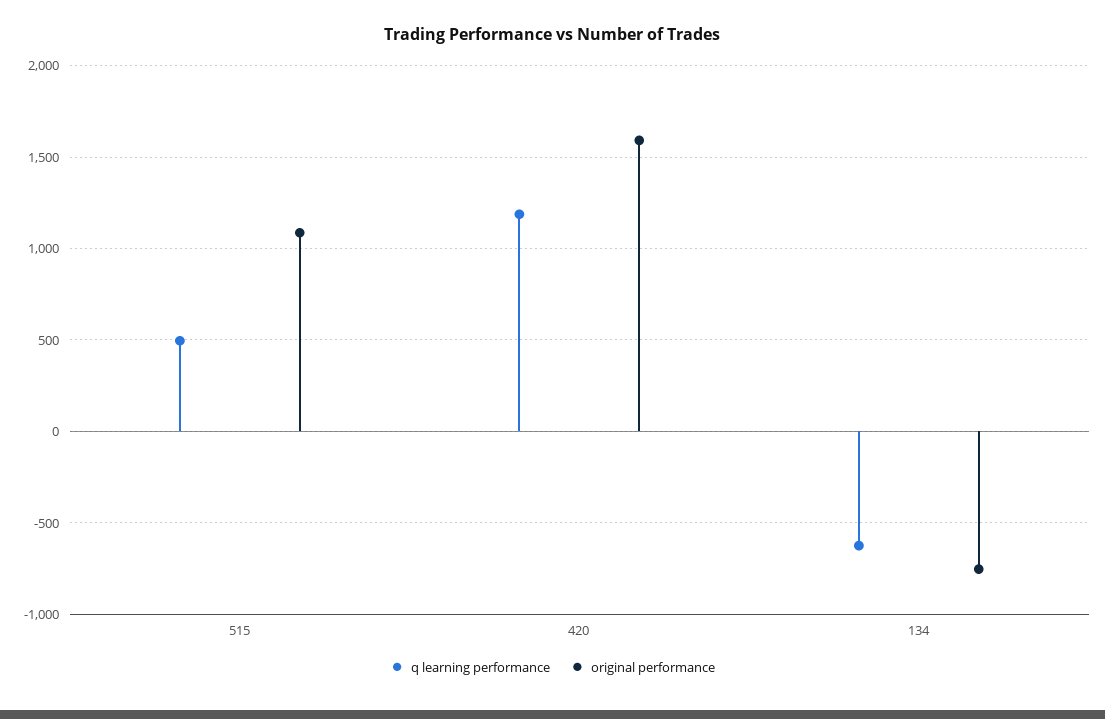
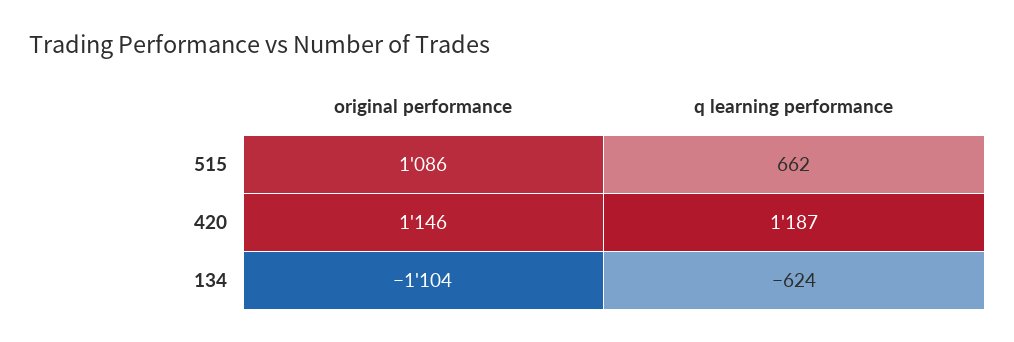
q learning performance, 515: 500 -> 662
original performance, 420: 1600 -> 1146
original performance, 134: -750 -> -1104

